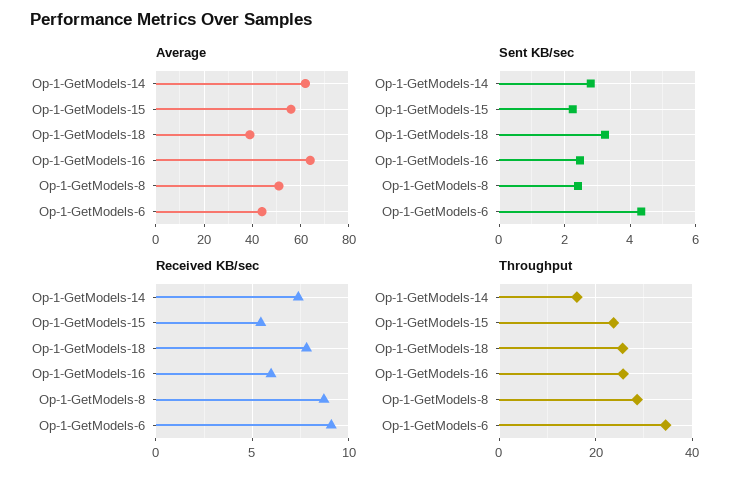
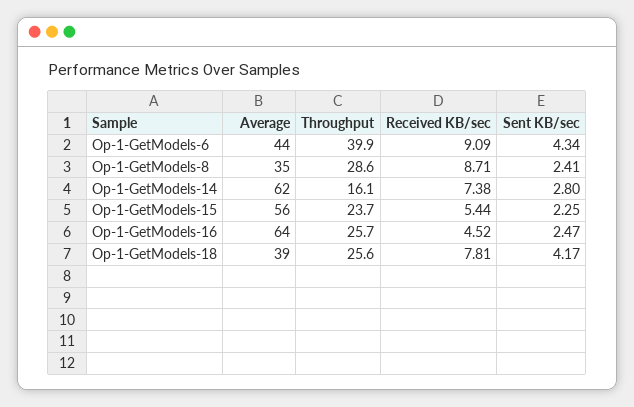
Average, Op-1-GetModels-8: 50 -> 35
Sent KB/sec, Op-1-GetModels-18: 3.2 -> 4.17
Received KB/sec, Op-1-GetModels-16: 6 -> 4.52
Throughput, Op-1-GetModels-6: 34 -> 39.9

